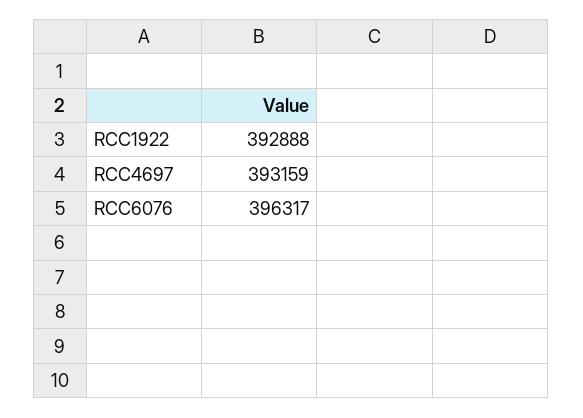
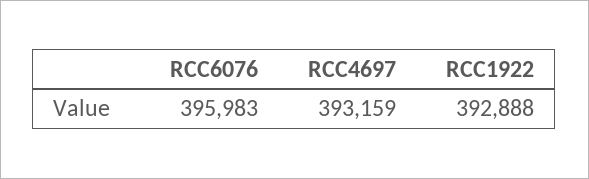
RCC6076: 396317 -> 395983

